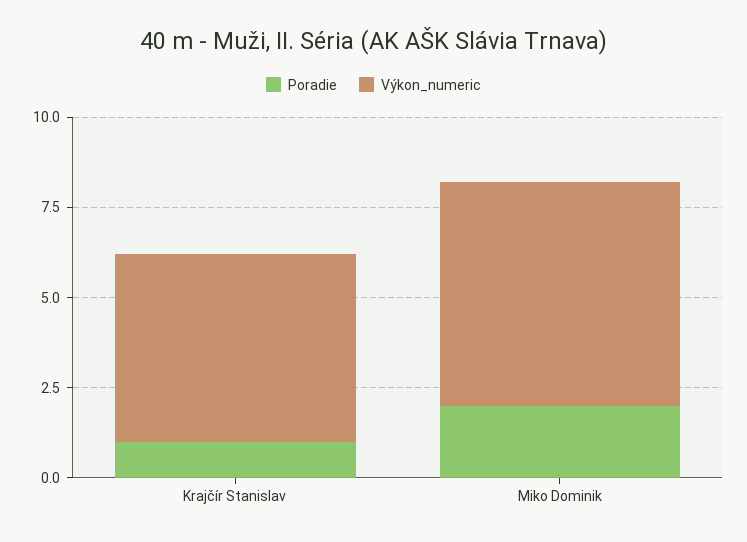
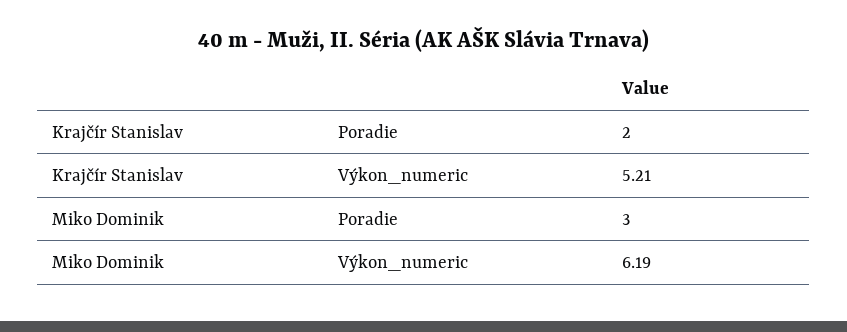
Poradie, Krajčír Stanislav: 1 -> 2
Poradie, Miko Dominik: 2 -> 3

